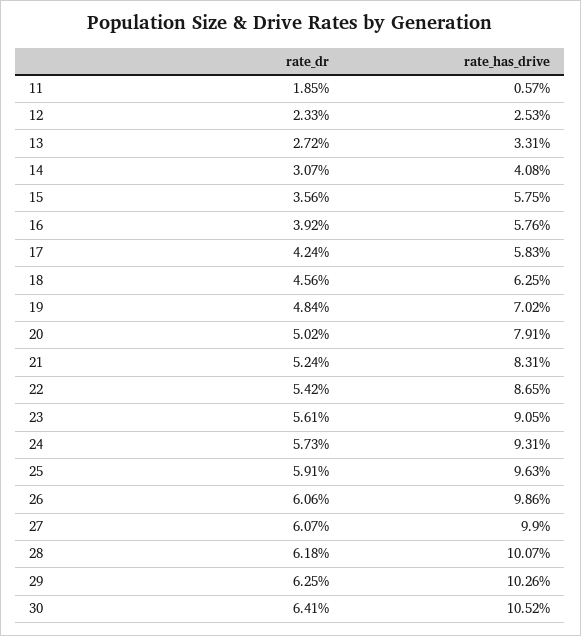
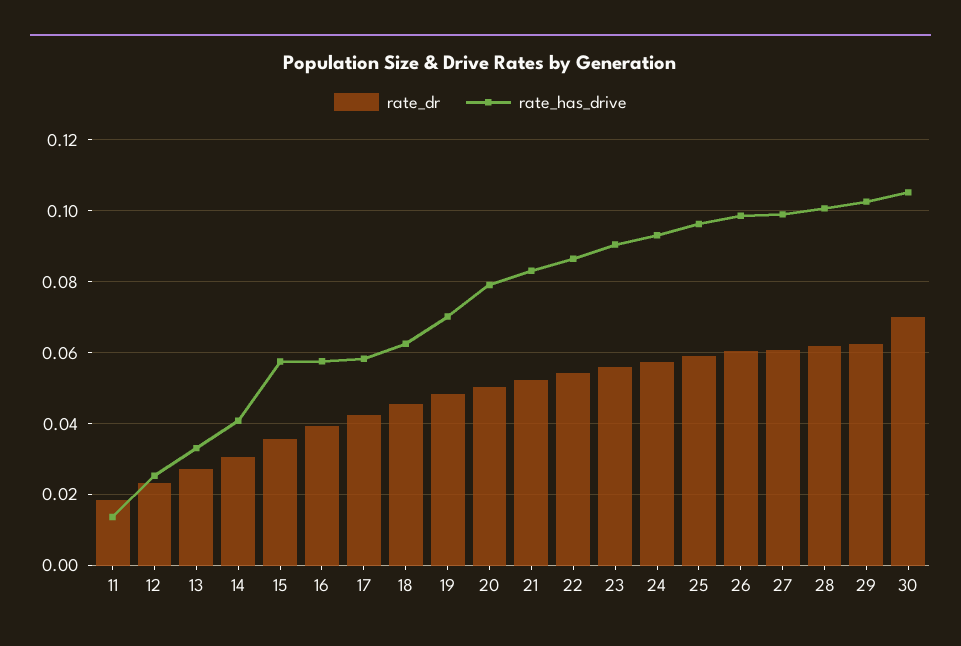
rate_has_drive, 11: 0.0057 -> 0.014
rate_dr, 30: 0.0641 -> 0.07

